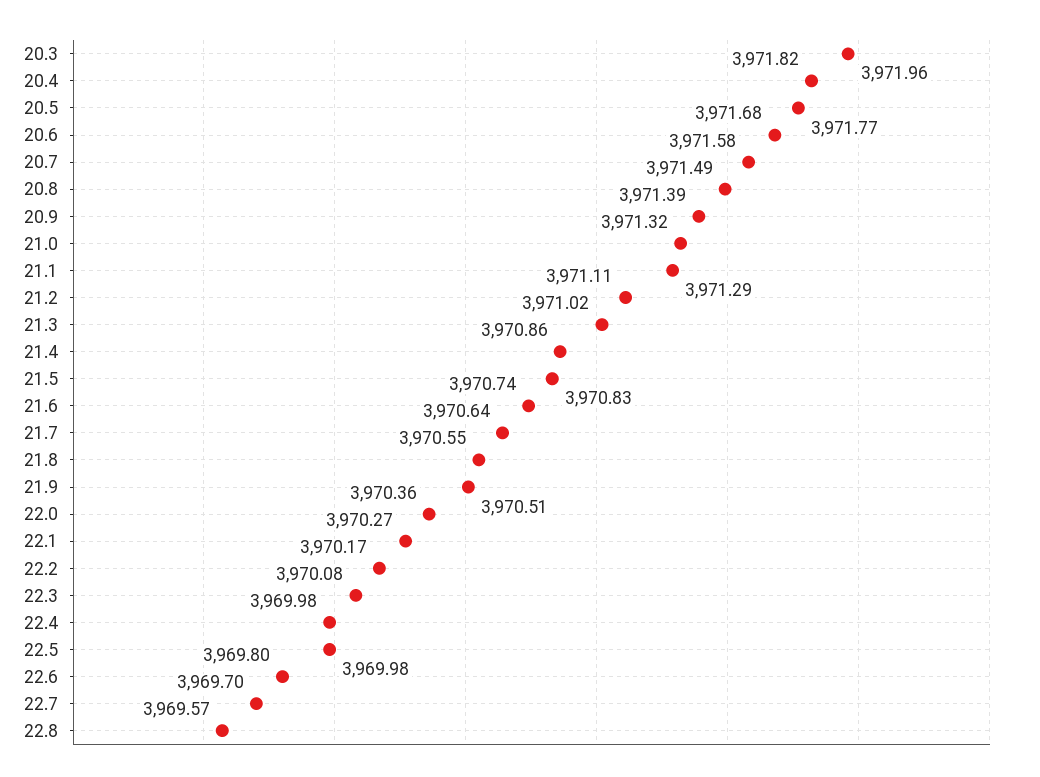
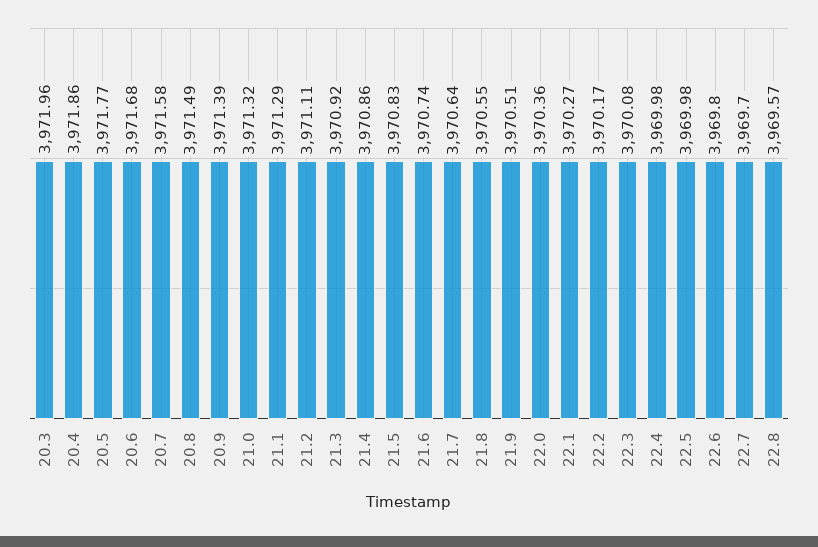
20.4: 3971.82 -> 3971.86
21.3: 3971.02 -> 3970.92

